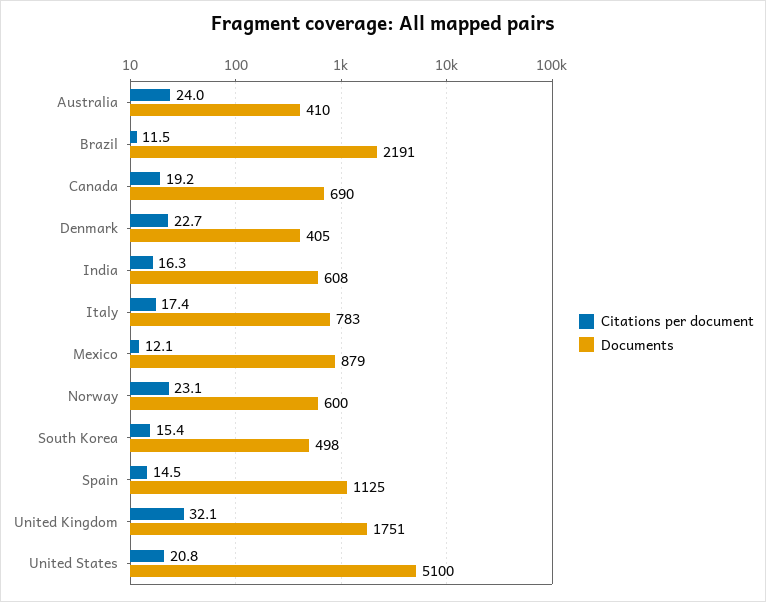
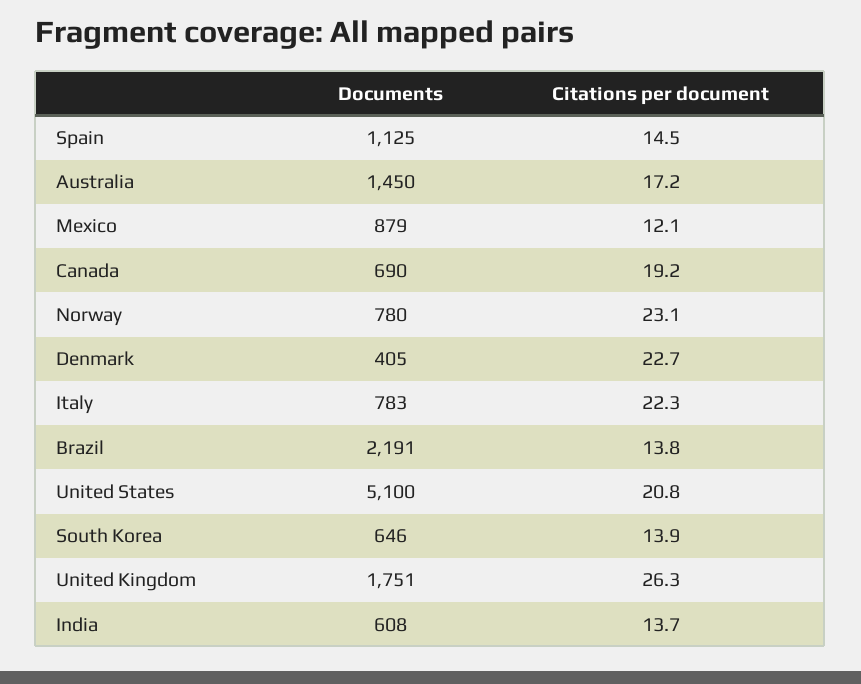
Citations per document, Australia: 24 -> 17.2
Documents, Australia: 410 -> 1450
Citations per document, Brazil: 11.5 -> 13.8
Citations per document, India: 16.3 -> 13.7
Citations per document, Italy: 17.4 -> 22.3
Documents, Norway: 600 -> 780
Citations per document, South Korea: 15.4 -> 13.9
Documents, South Korea: 498 -> 646
Citations per document, United Kingdom: 32.1 -> 26.3

